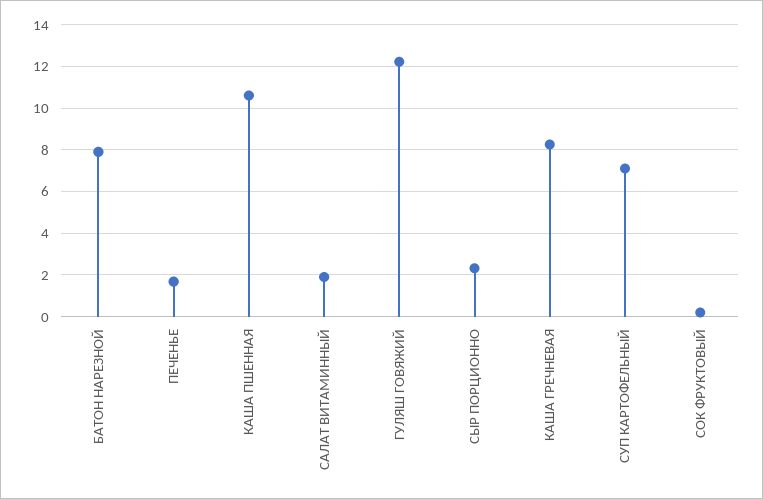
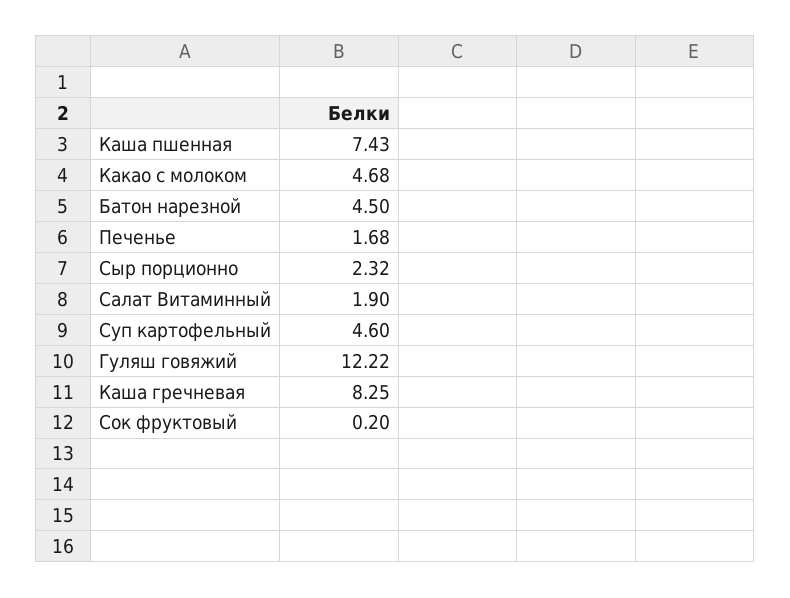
БАТОН НАРЕЗНОЙ: 8 -> 4.5
КАША ПШЕННАЯ: 10.5 -> 7.43
СУП КАРТОФЕЛЬНЫЙ: 7 -> 4.6
Какао с молоком: none -> 4.68

